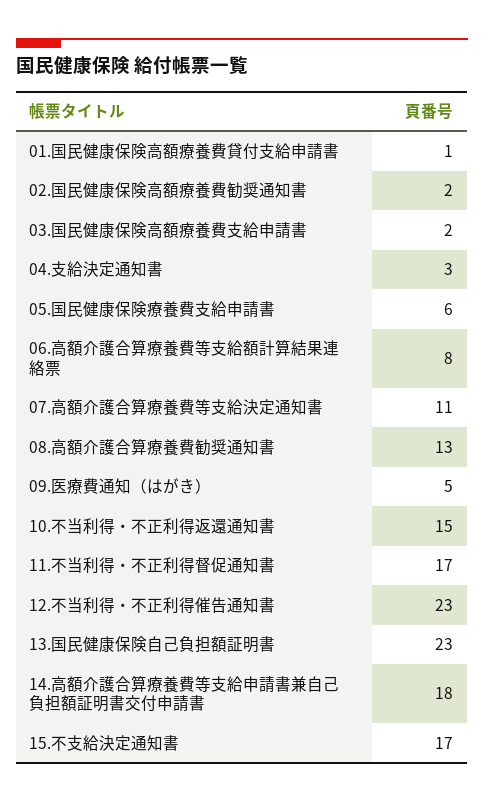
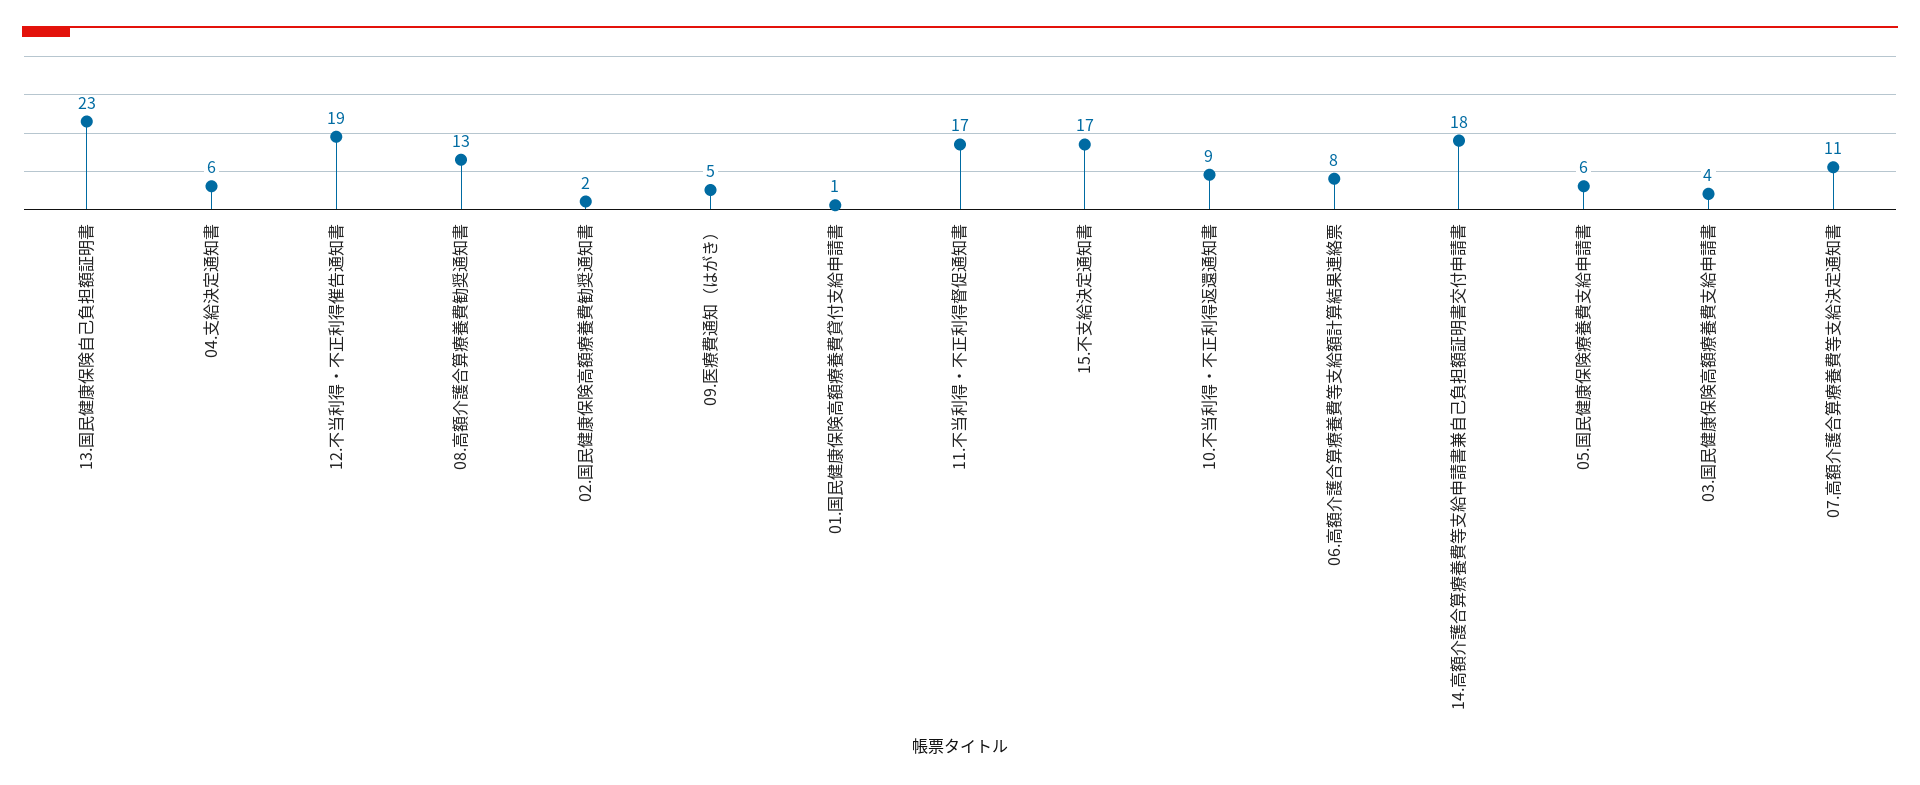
03.国民健康保険高額療養費支給申請書: 2 -> 4
04.支給決定通知書: 3 -> 6
10.不当利得・不正利得返還通知書: 15 -> 9
12.不当利得・不正利得催告通知書: 23 -> 19

